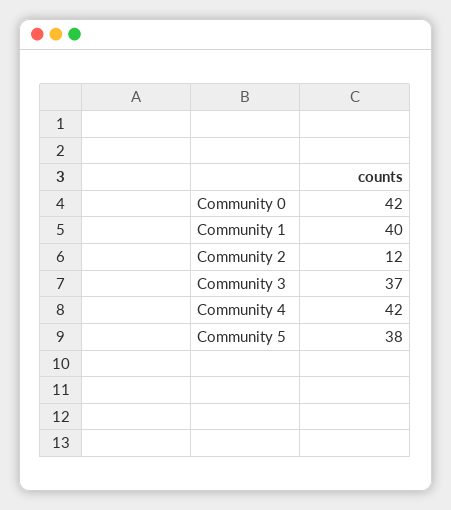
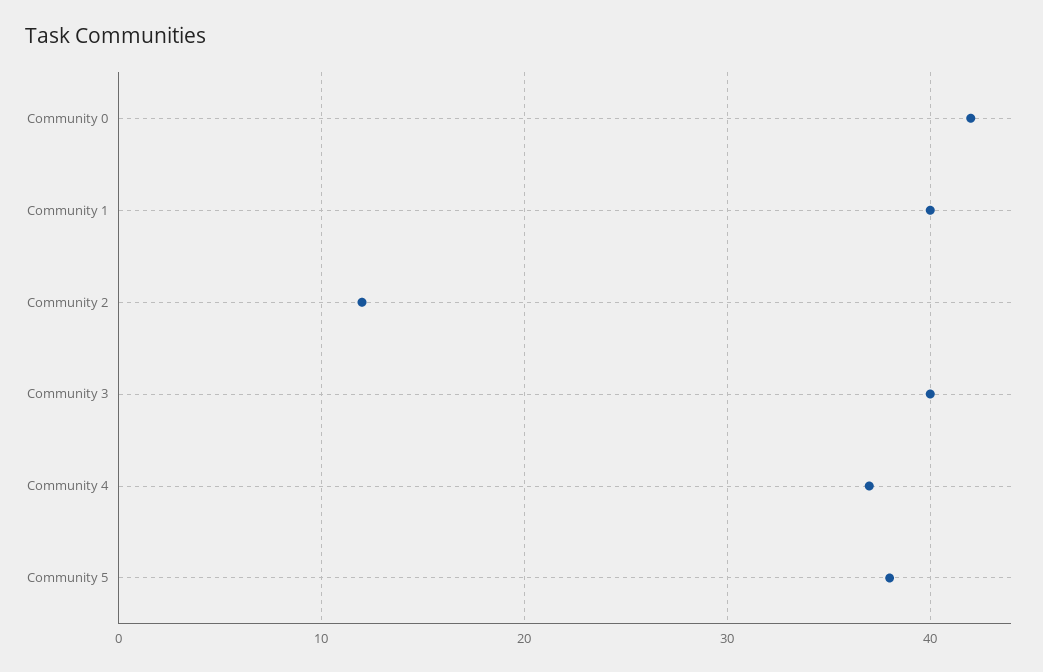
Community 3: 37 -> 40
Community 4: 42 -> 37

